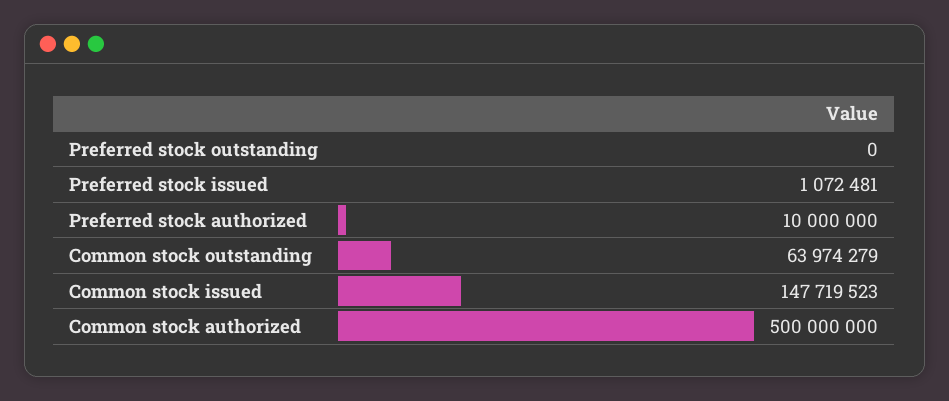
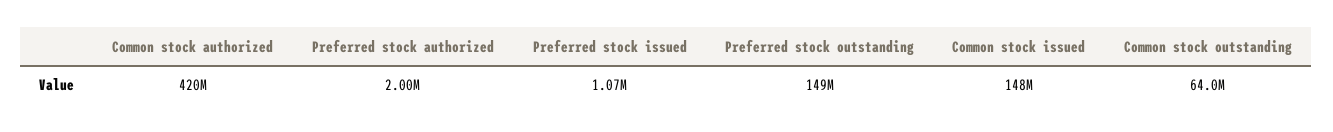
Preferred stock outstanding: 0 -> 149000000
Preferred stock authorized: 10000000 -> 2000000
Common stock authorized: 500000000 -> 420000000

